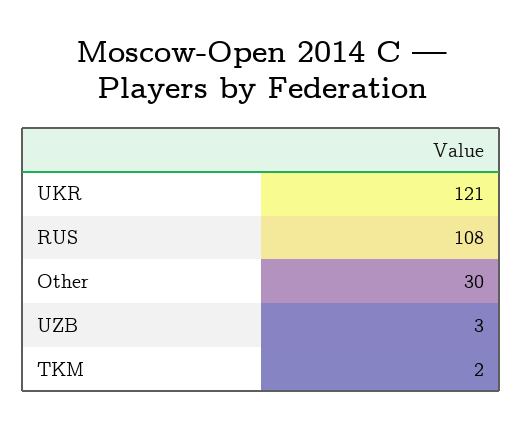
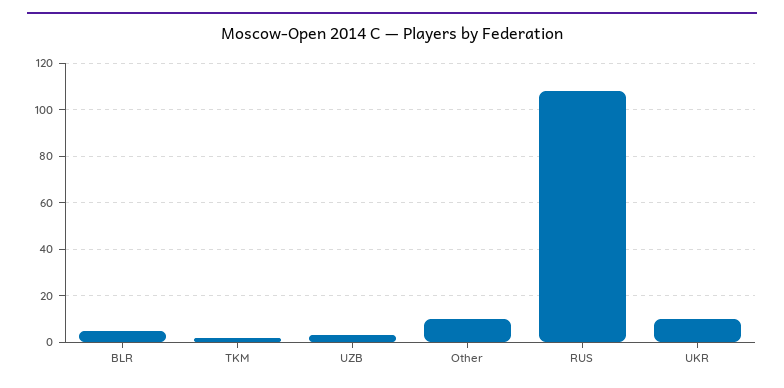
UKR: 121 -> 10
Other: 30 -> 10
BLR: none -> 5

